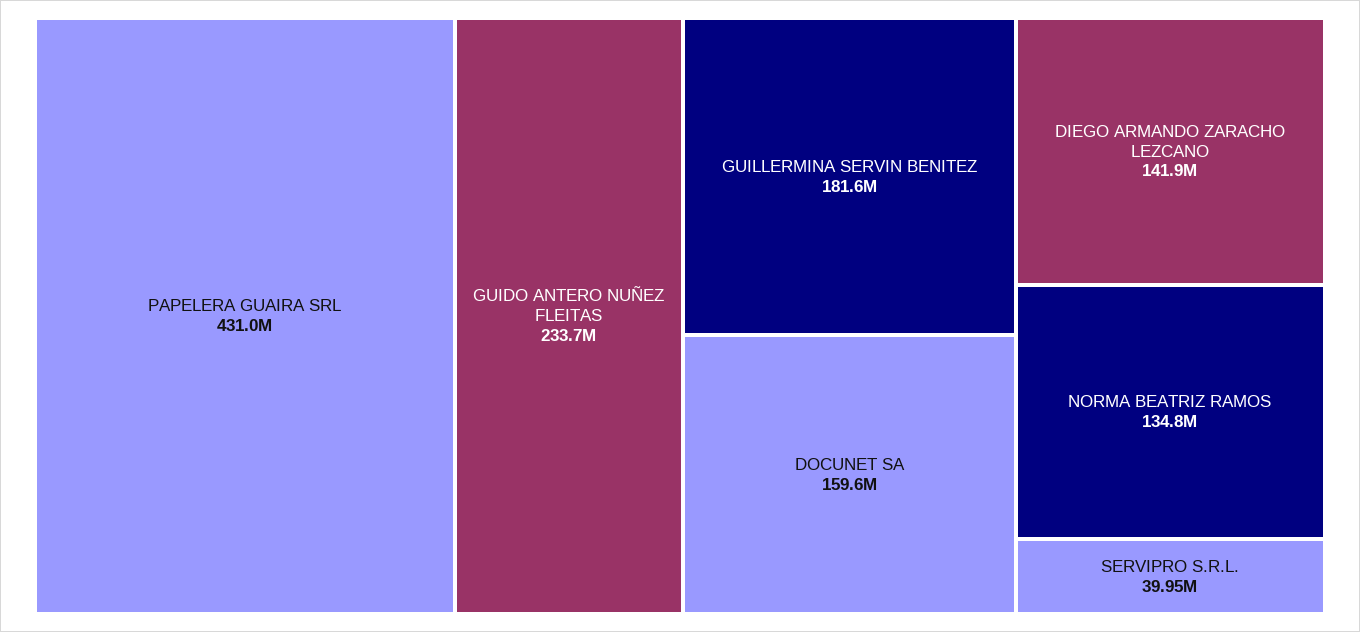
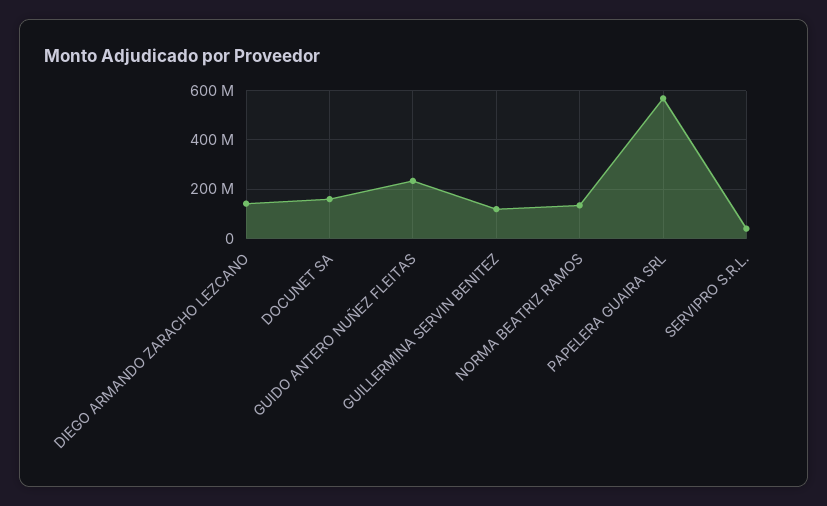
PAPELERA GUAIRA SRL: 431000000 -> 575000000
GUILLERMINA SERVIN BENITEZ: 181600000 -> 125000000

